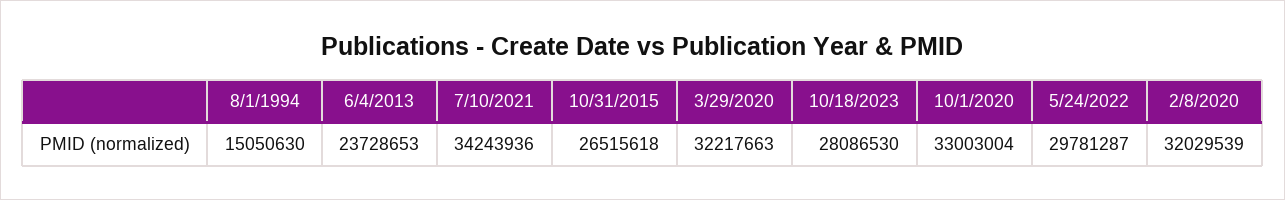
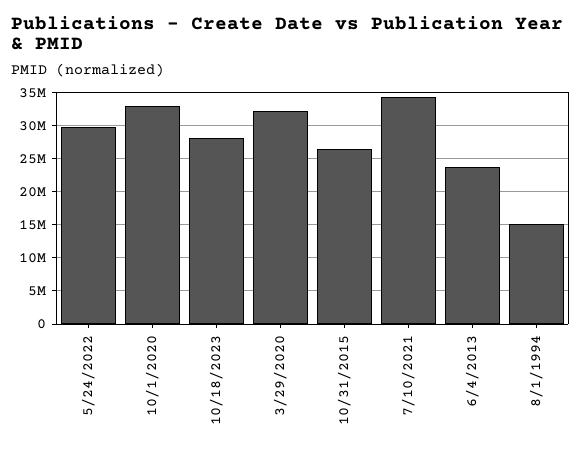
2/8/2020: 32029539 -> none

